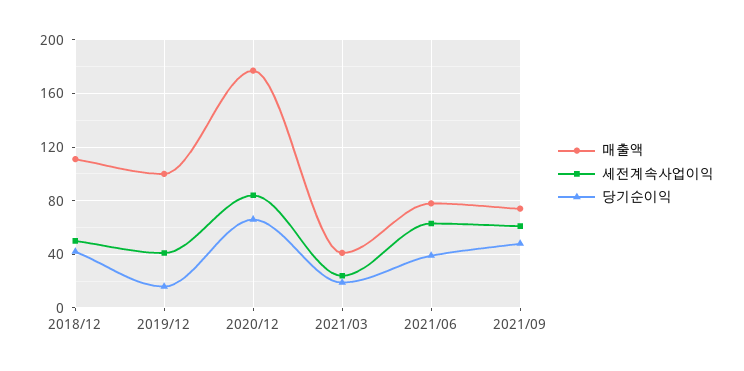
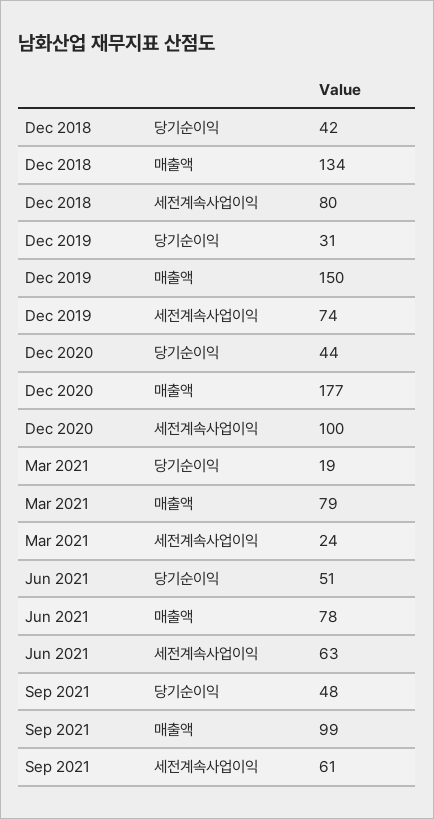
매출액, 2018/12: 110 -> 134
세전계속사업이익, 2018/12: 50 -> 80
매출액, 2019/12: 100 -> 150
세전계속사업이익, 2019/12: 40 -> 74
당기순이익, 2019/12: 15 -> 31
세전계속사업이익, 2020/12: 85 -> 100
당기순이익, 2020/12: 65 -> 44
매출액, 2021/03: 40 -> 79
당기순이익, 2021/06: 40 -> 51
매출액, 2021/09: 75 -> 99

